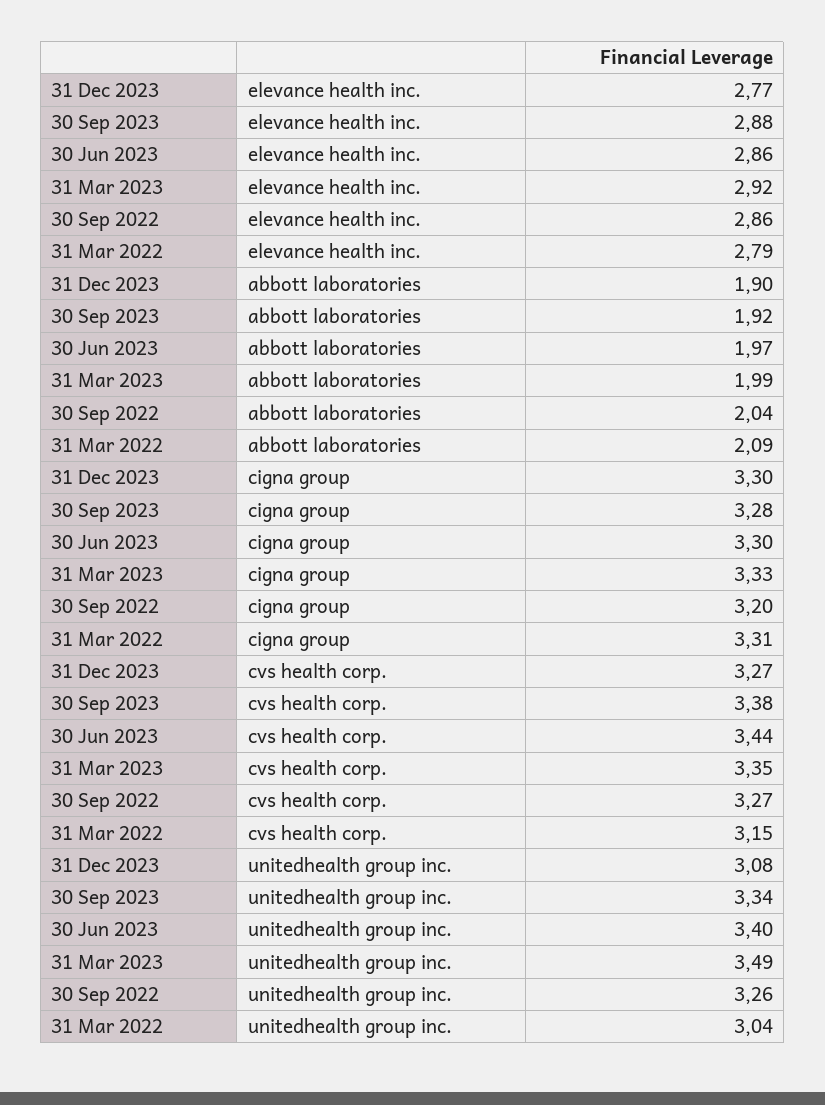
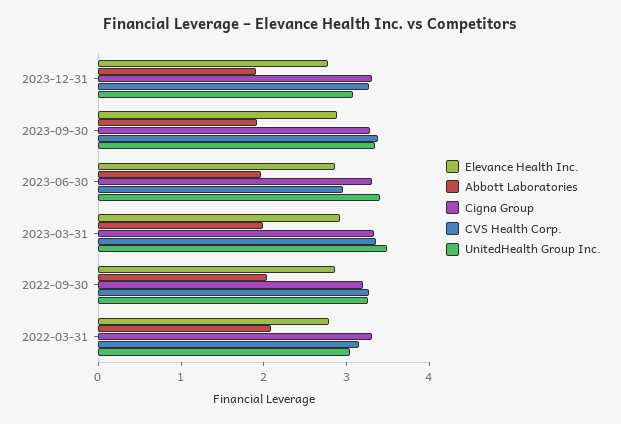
cvs health corp., 30 Jun 2023: 3.44 -> 3

